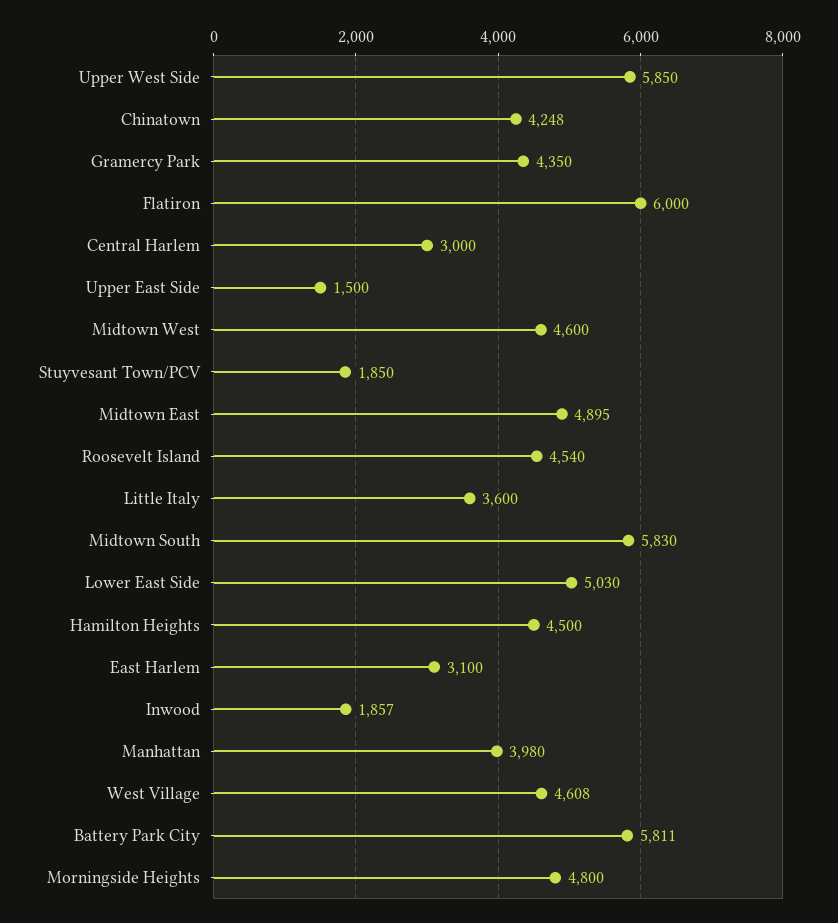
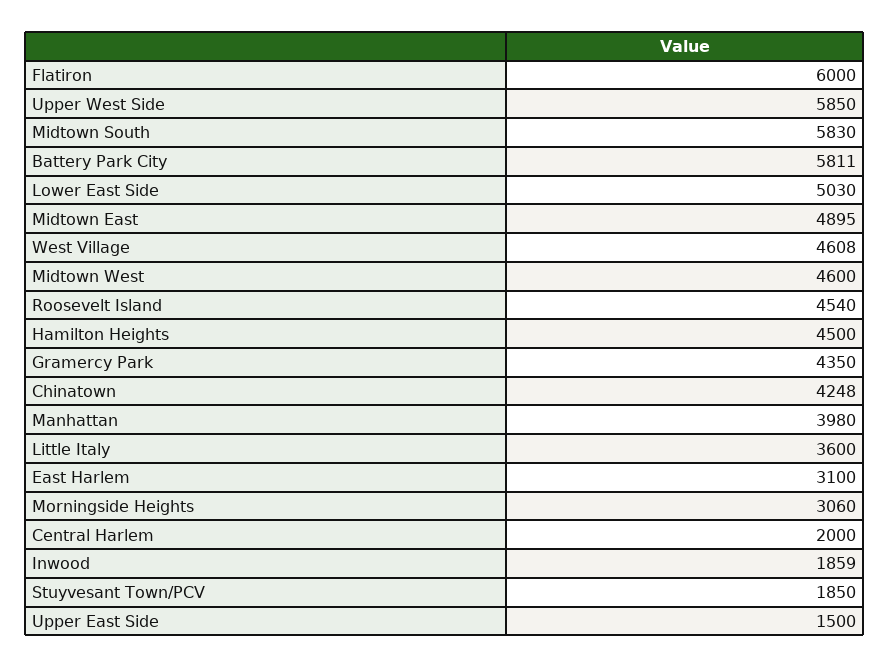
Central Harlem: 3000 -> 2000
Inwood: 1857 -> 1859
Morningside Heights: 4800 -> 3060

